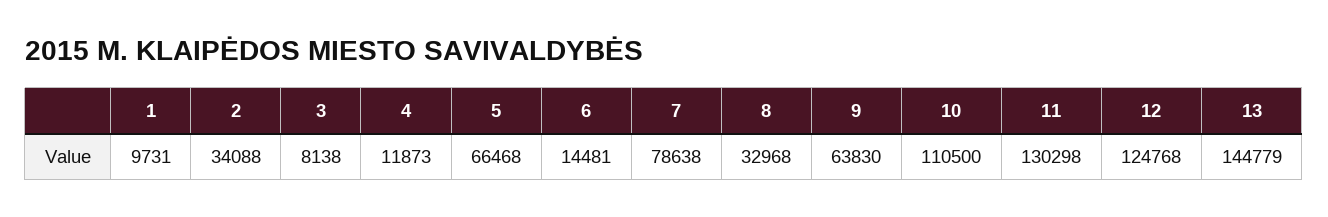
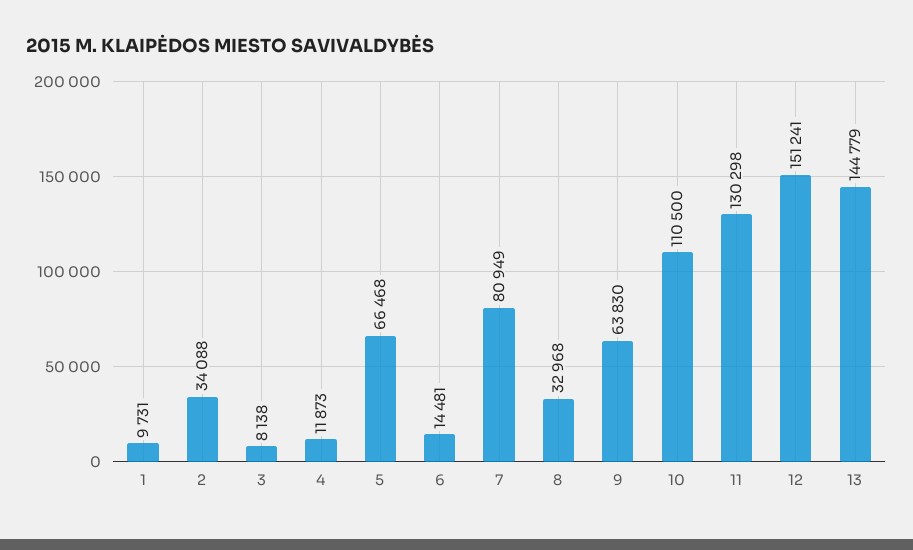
7: 78638 -> 80949
12: 124768 -> 151241

